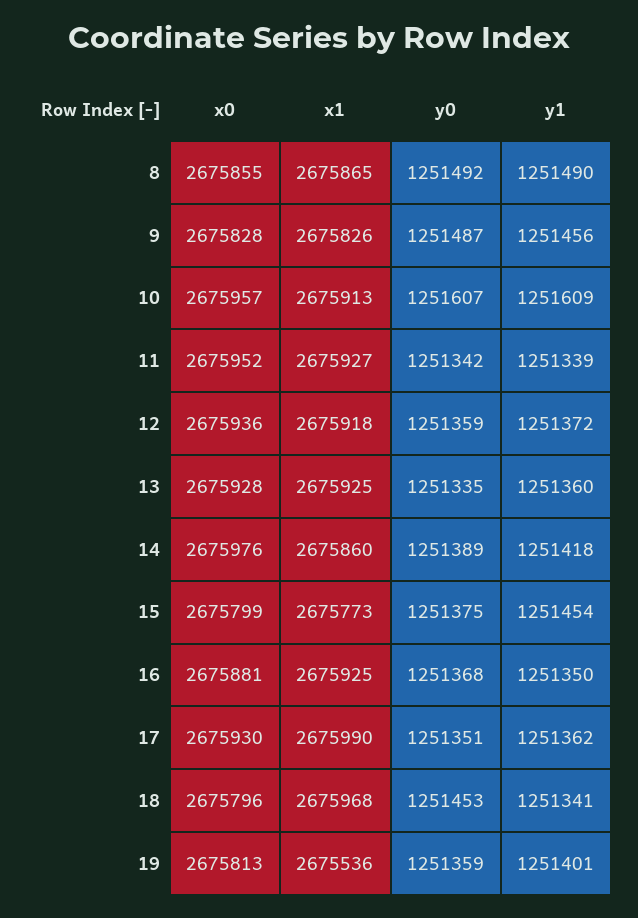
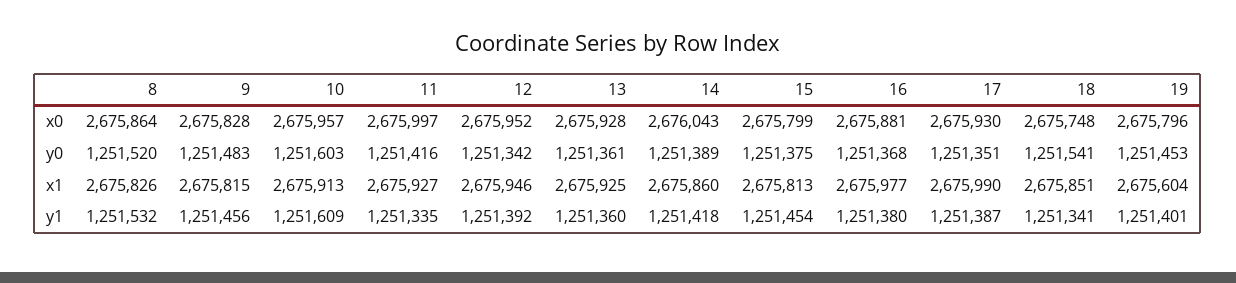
x0, 8: 2675855 -> 2675864
x1, 8: 2675865 -> 2675826
y0, 8: 1251492 -> 1251520
y1, 8: 1251490 -> 1251532
x1, 9: 2675826 -> 2675815
y0, 9: 1251487 -> 1251483
y0, 10: 1251607 -> 1251603
x0, 11: 2675952 -> 2675997
y0, 11: 1251342 -> 1251416
y1, 11: 1251339 -> 1251335
x0, 12: 2675936 -> 2675952
x1, 12: 2675918 -> 2675946
y0, 12: 1251359 -> 1251342
y1, 12: 1251372 -> 1251392
y0, 13: 1251335 -> 1251361
x0, 14: 2675976 -> 2676043
x1, 15: 2675773 -> 2675813
x1, 16: 2675925 -> 2675977
y1, 16: 1251350 -> 1251380
y1, 17: 1251362 -> 1251387
x0, 18: 2675796 -> 2675748
x1, 18: 2675968 -> 2675851
y0, 18: 1251453 -> 1251541
x0, 19: 2675813 -> 2675796
x1, 19: 2675536 -> 2675604
y0, 19: 1251359 -> 1251453

